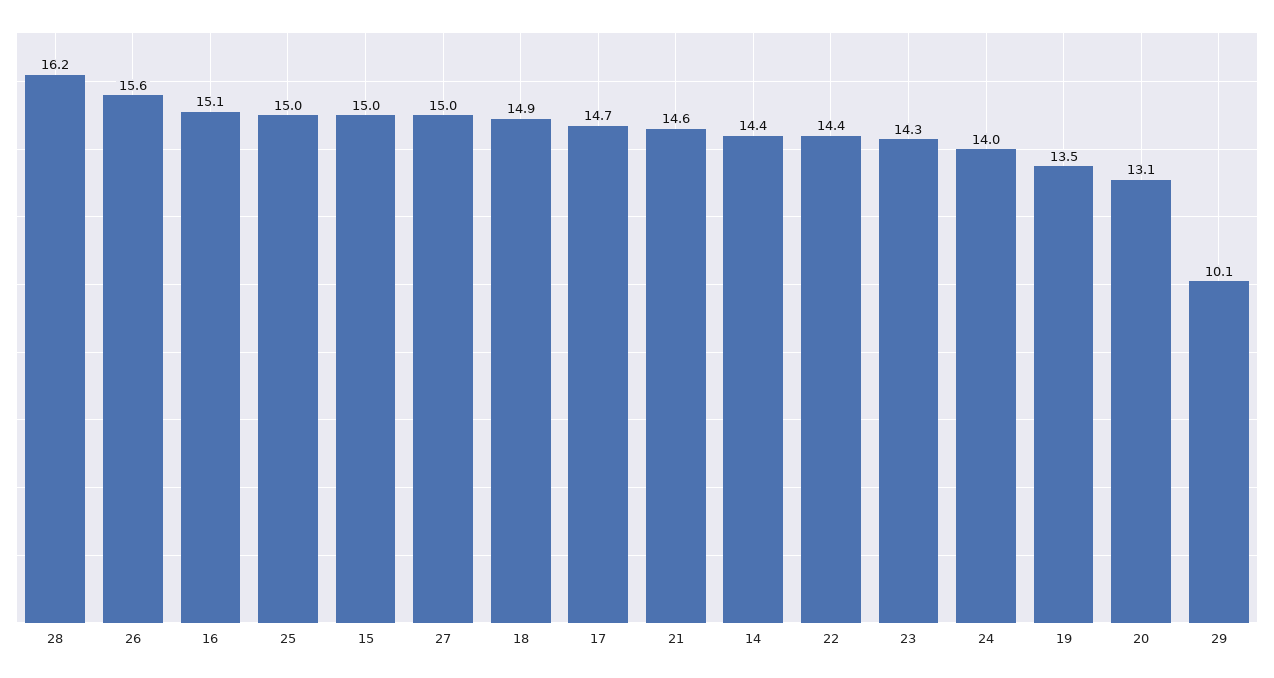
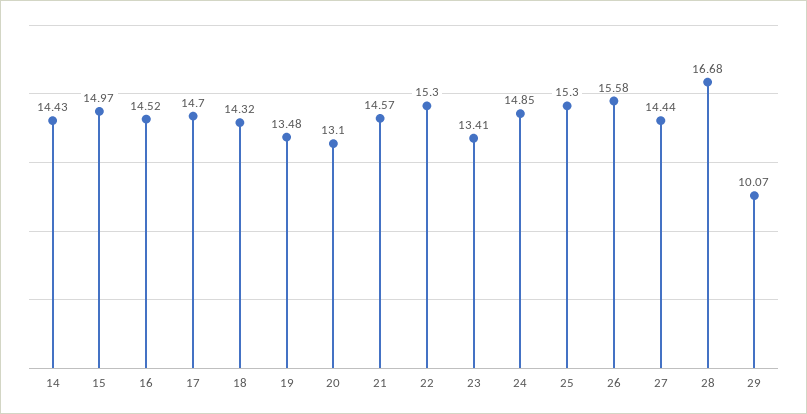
28: 16.2 -> 16.68
16: 15.1 -> 14.52
25: 15 -> 15.3
27: 15 -> 14.44
18: 14.9 -> 14.32
22: 14.4 -> 15.3
23: 14.3 -> 13.41
24: 14 -> 14.85

